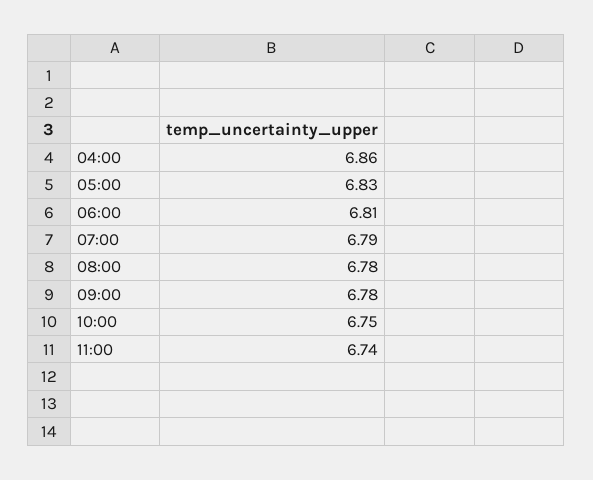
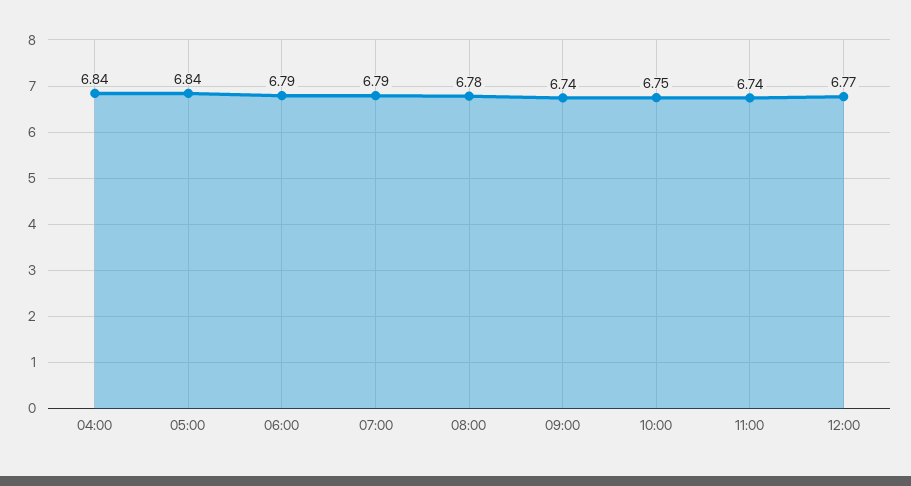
04:00: 6.86 -> 6.84
05:00: 6.83 -> 6.84
06:00: 6.81 -> 6.79
09:00: 6.78 -> 6.74
12:00: none -> 6.77

